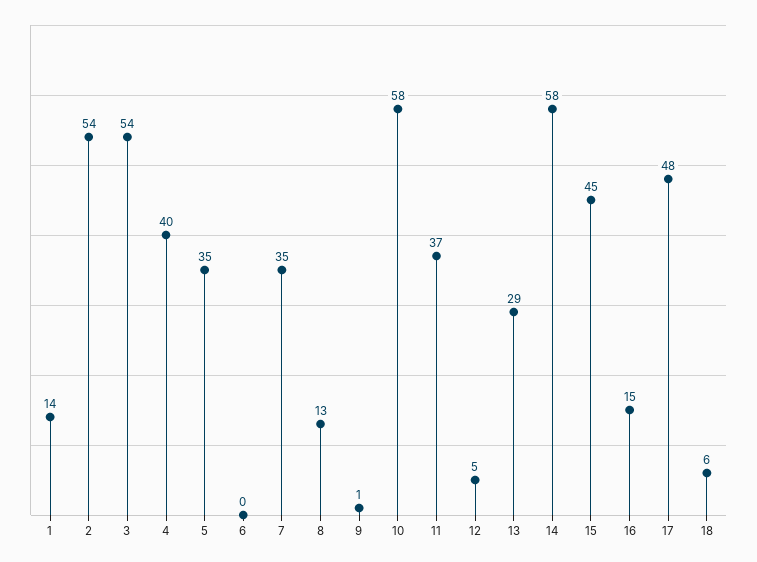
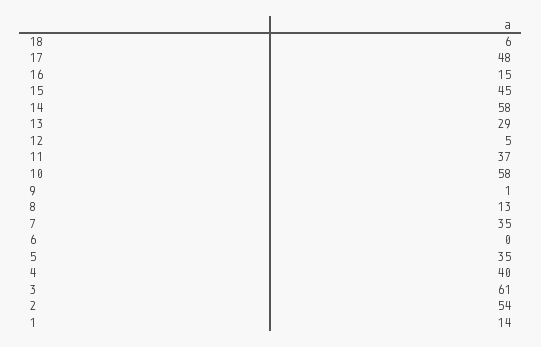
3: 54 -> 61

